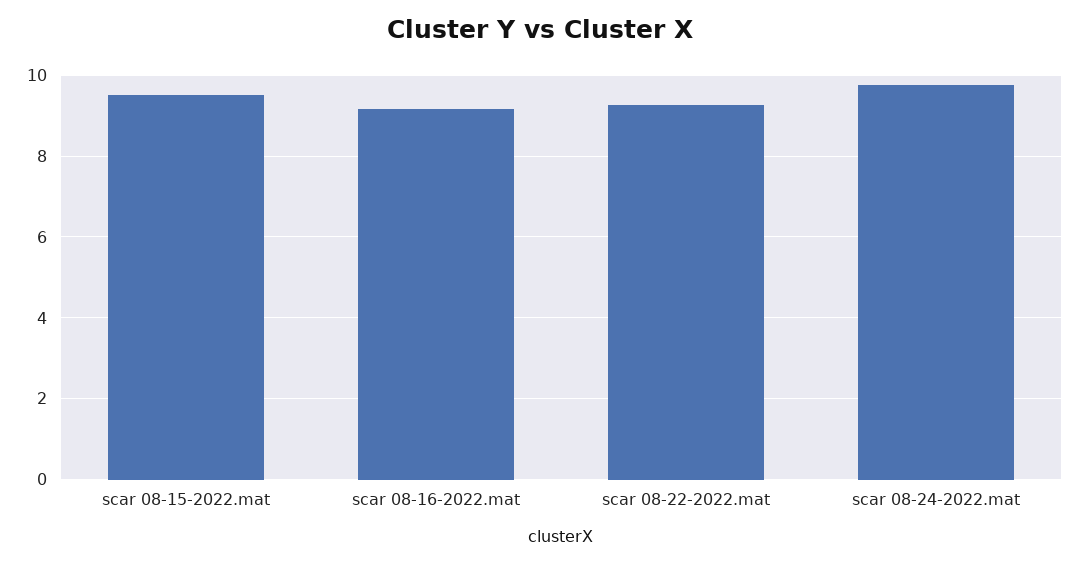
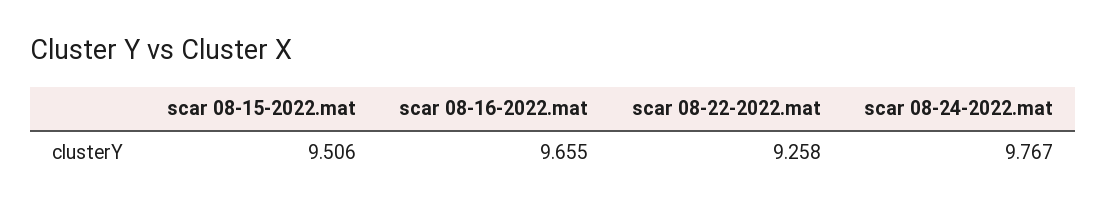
scar 08-16-2022.mat: 9.2 -> 9.655

